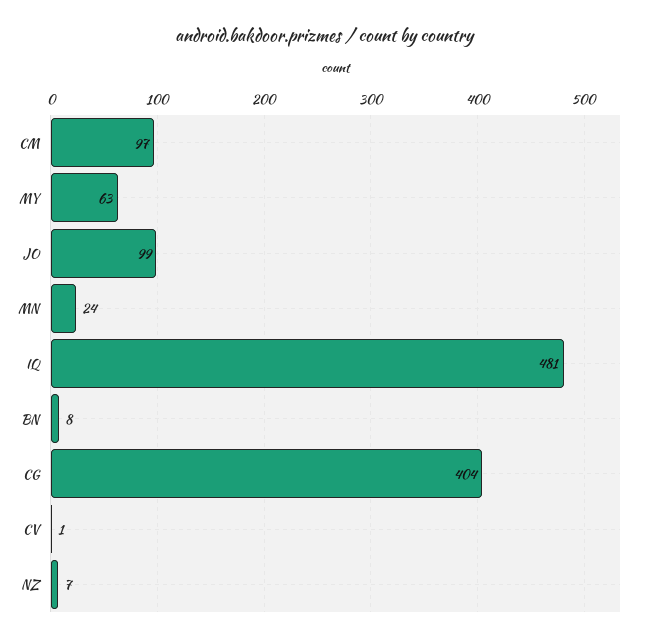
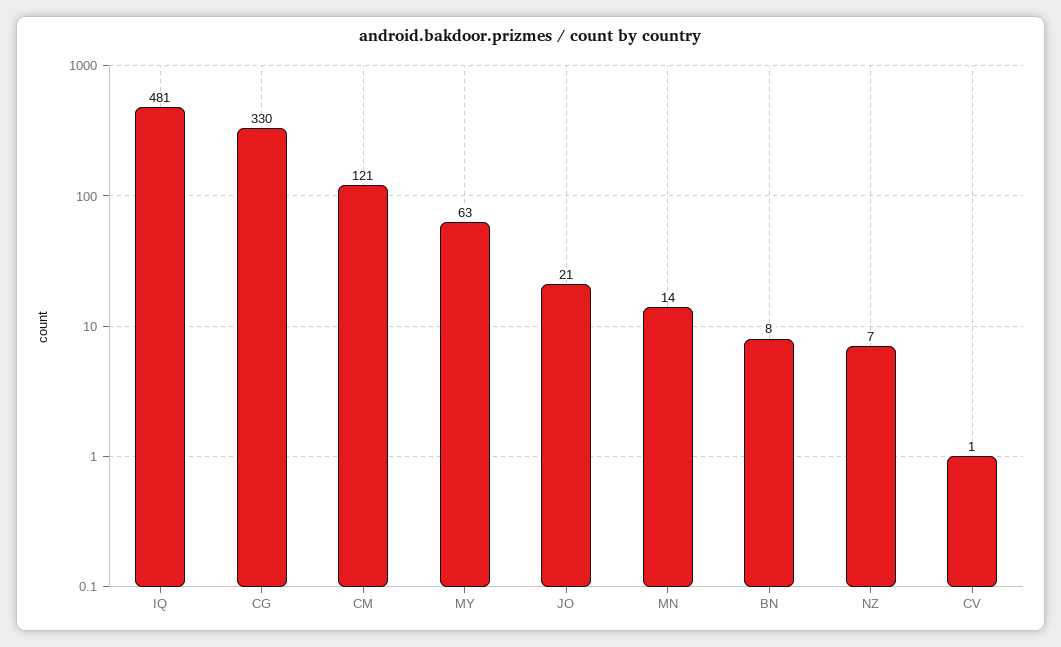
CM: 97 -> 121
JO: 99 -> 21
MN: 24 -> 14
CG: 404 -> 330

